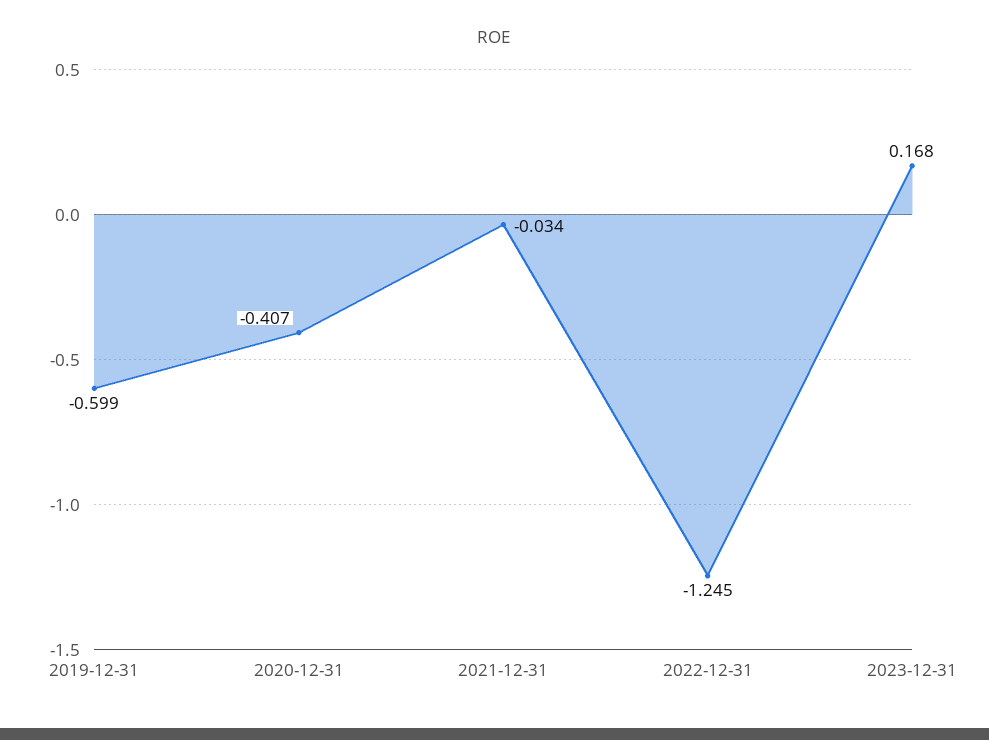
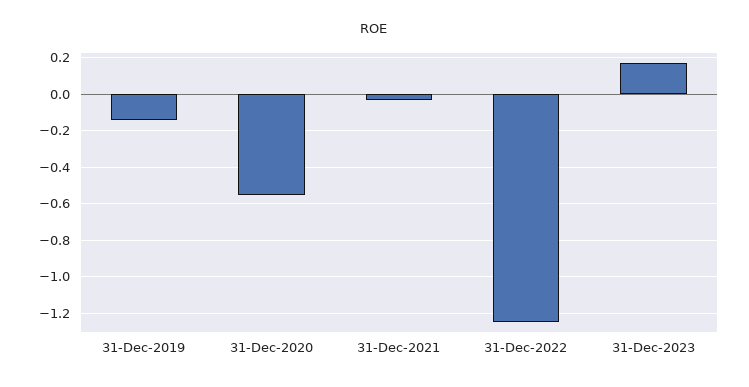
2019-12-31: -0.599 -> -0.15
2020-12-31: -0.407 -> -0.55

